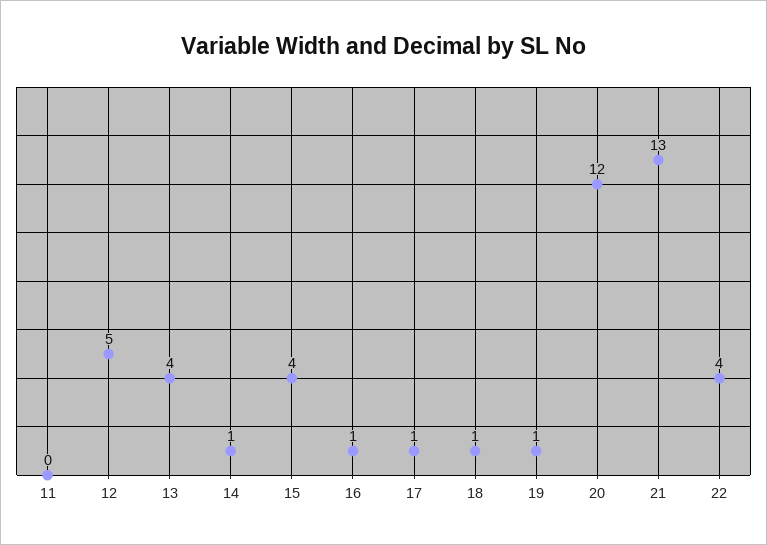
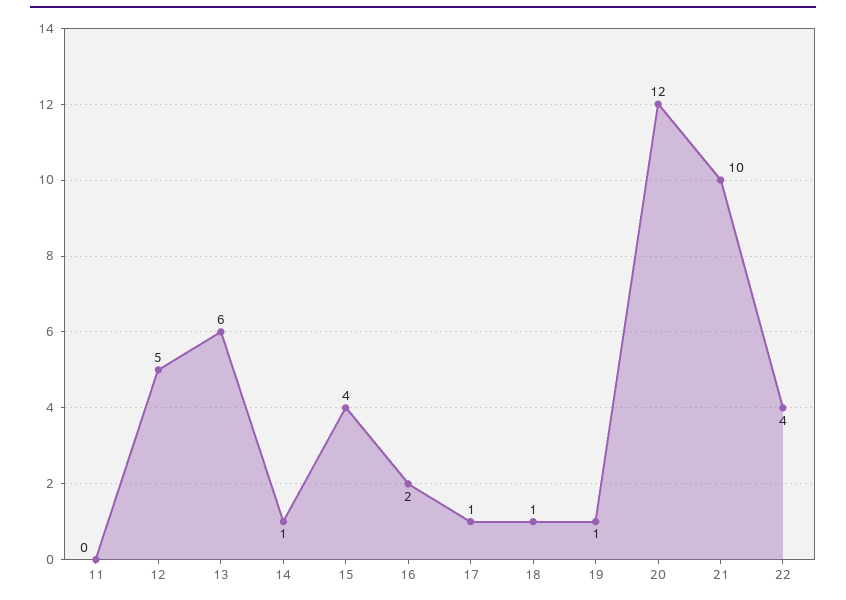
13: 4 -> 6
16: 1 -> 2
21: 13 -> 10

